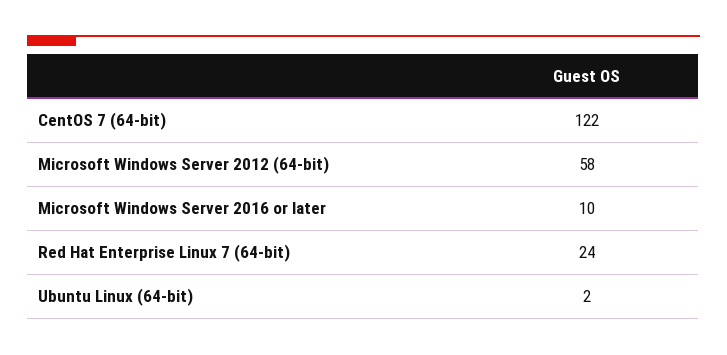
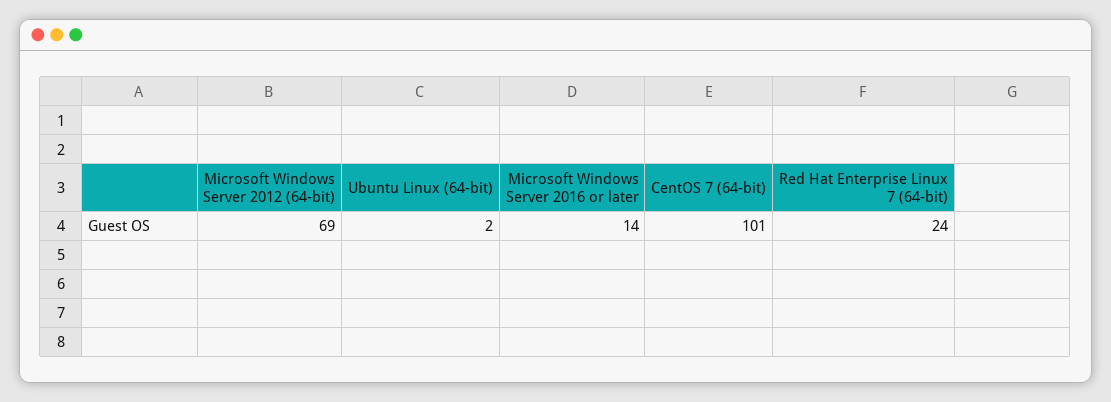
CentOS 7 (64-bit): 122 -> 101
Microsoft Windows Server 2012 (64-bit): 58 -> 69
Microsoft Windows Server 2016 or later: 10 -> 14

